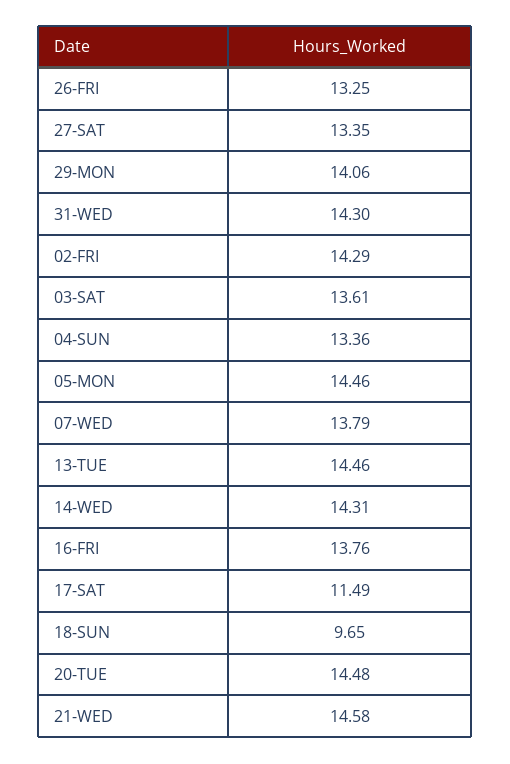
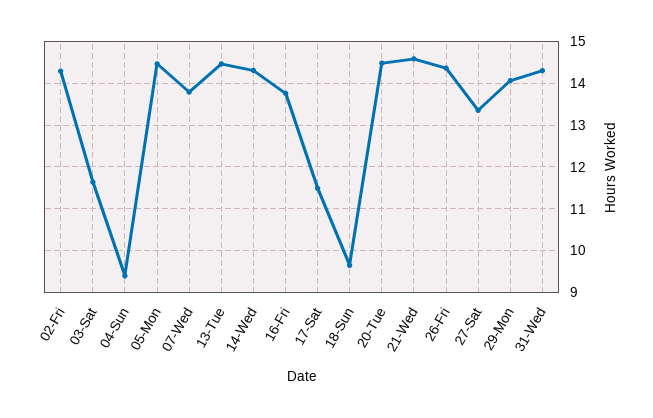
26-FRI: 13.25 -> 14.4
03-SAT: 13.61 -> 11.6
04-SUN: 13.36 -> 9.4

